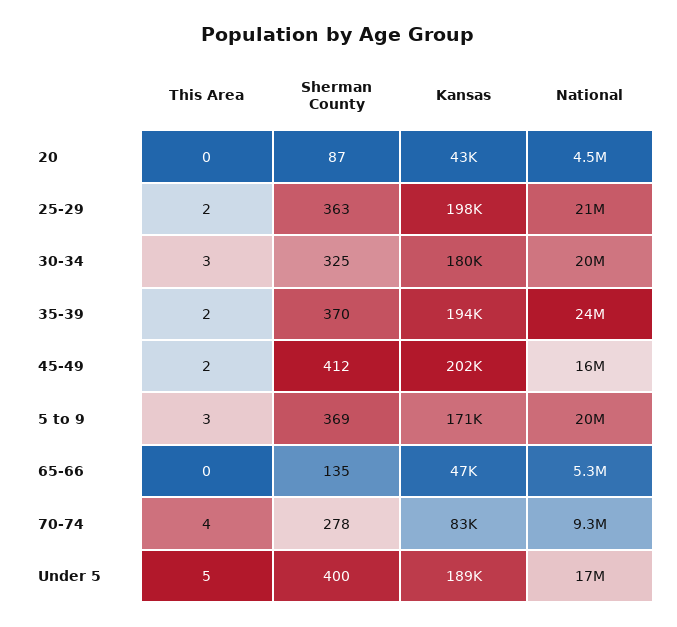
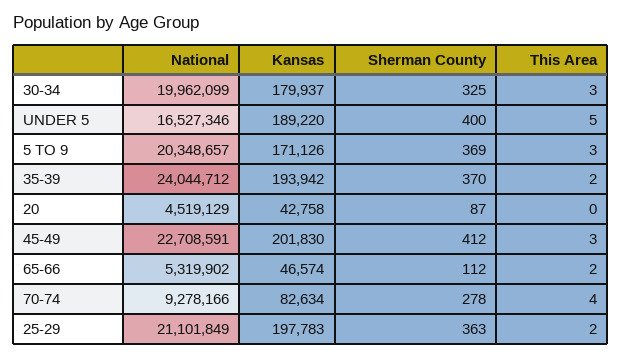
This Area, 45-49: 2 -> 3
National, 45-49: 16000000 -> 22708591
This Area, 65-66: 0 -> 2
Sherman County, 65-66: 135 -> 112

